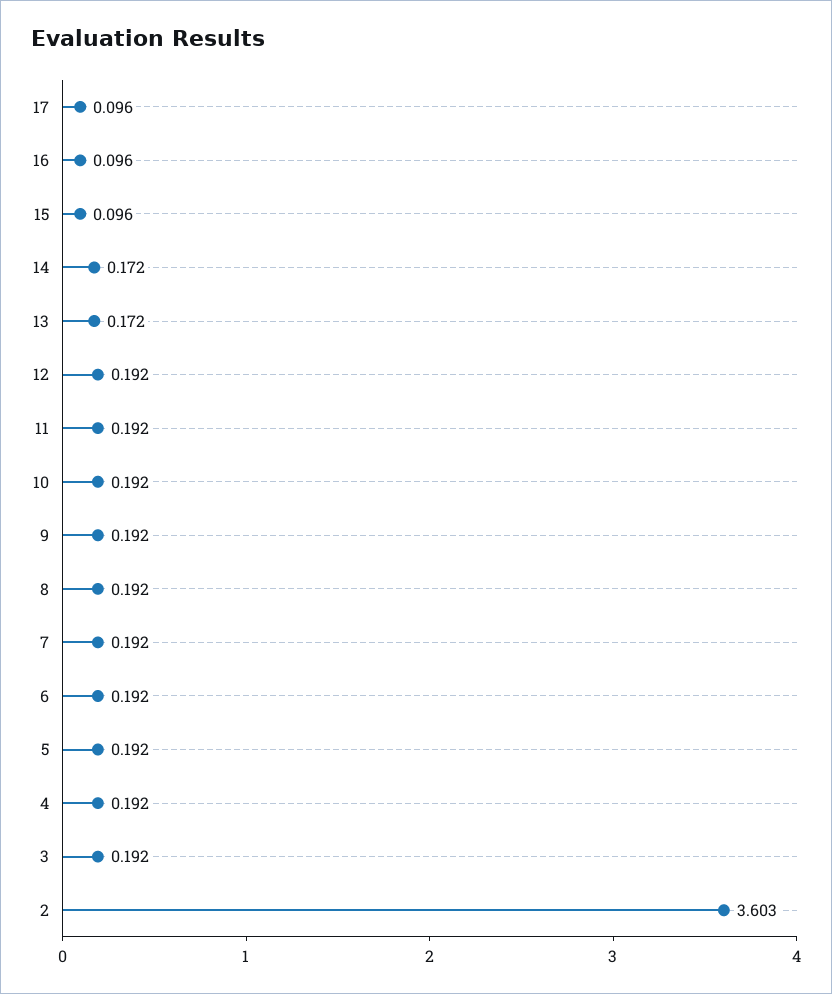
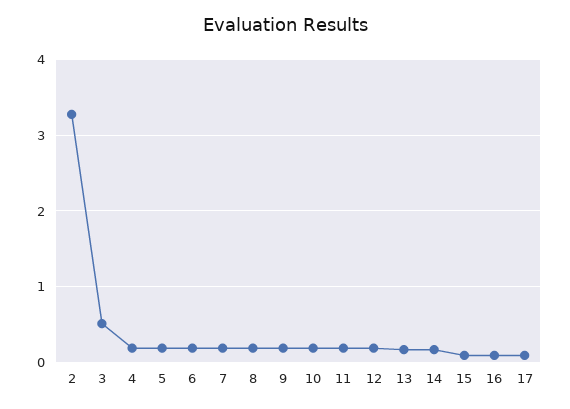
3: 0.192 -> 0.5
2: 3.603 -> 3.3

